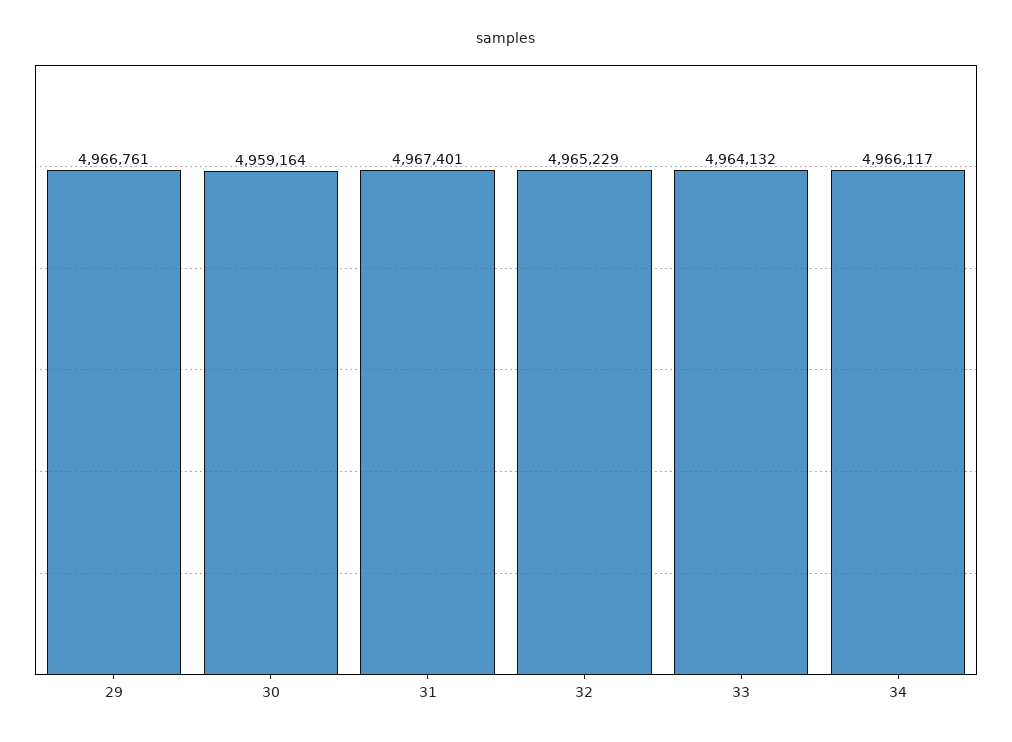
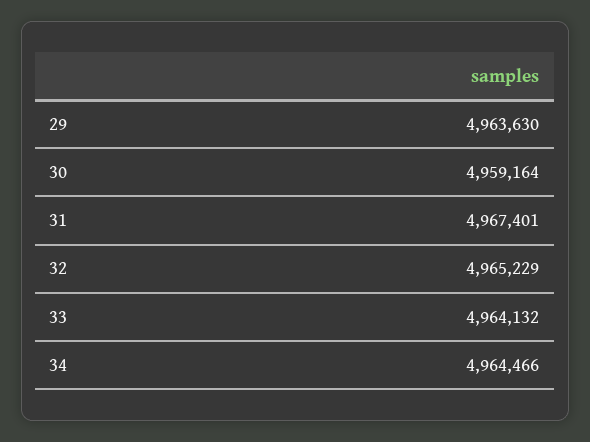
29: 4966761 -> 4963630
34: 4966117 -> 4964466

